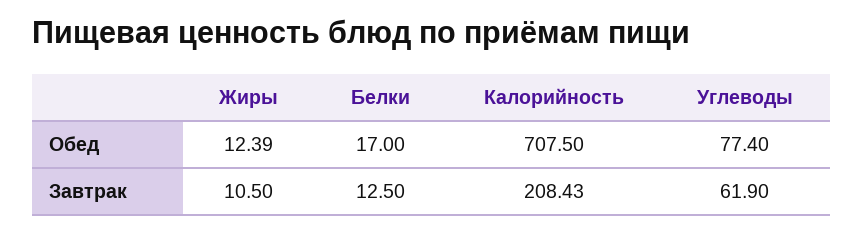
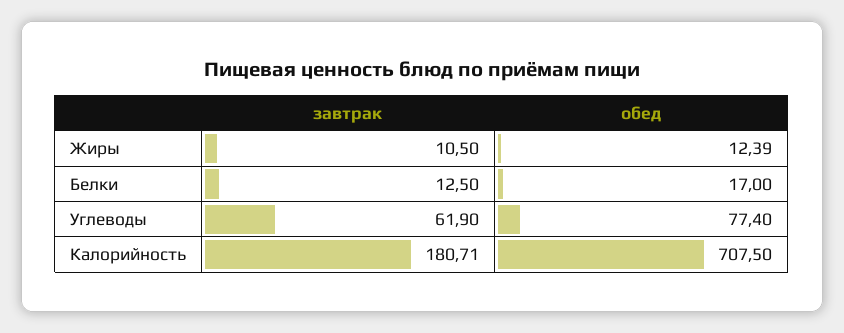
Калорийность, Завтрак: 208.43 -> 180.71

